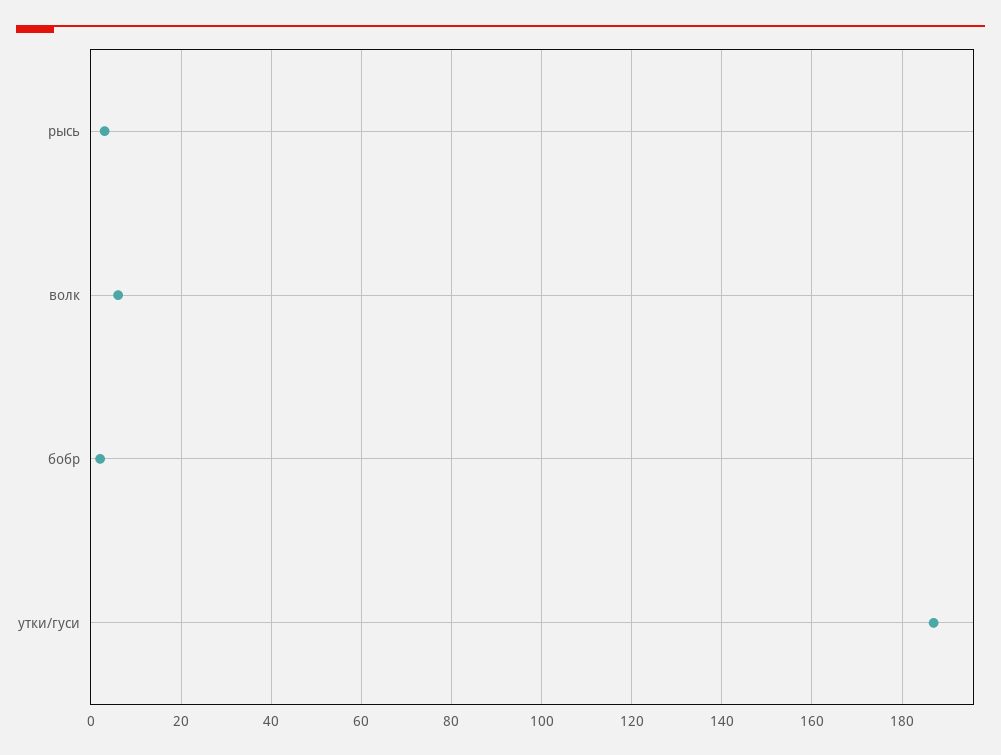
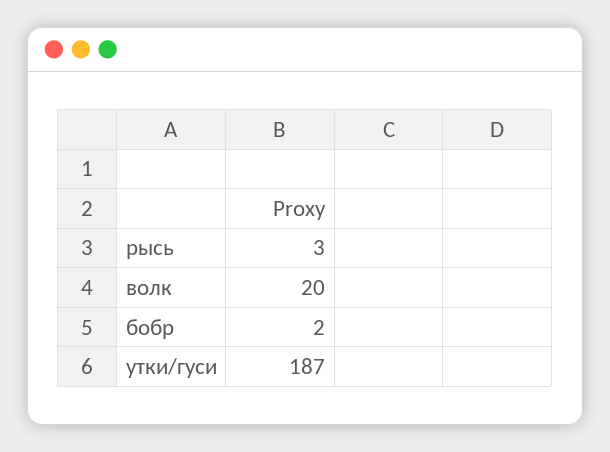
волк: 5 -> 20

